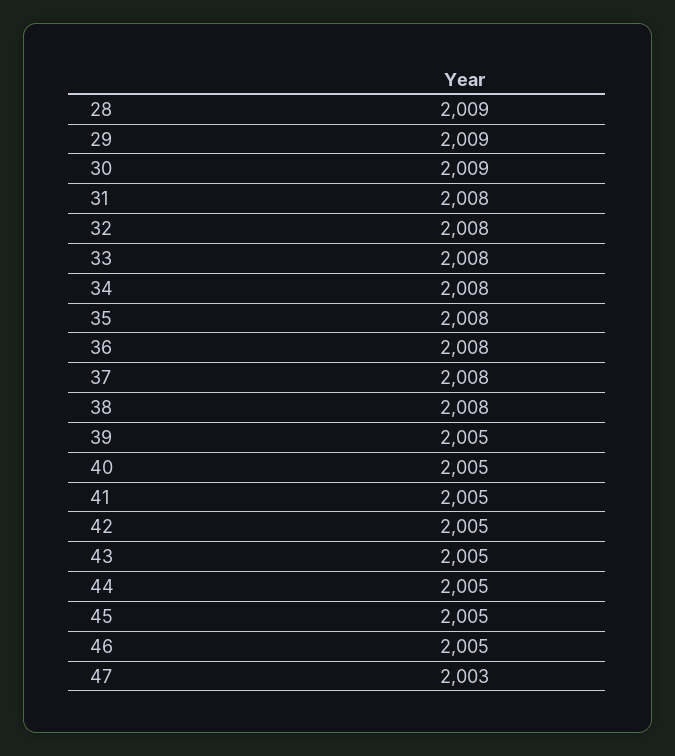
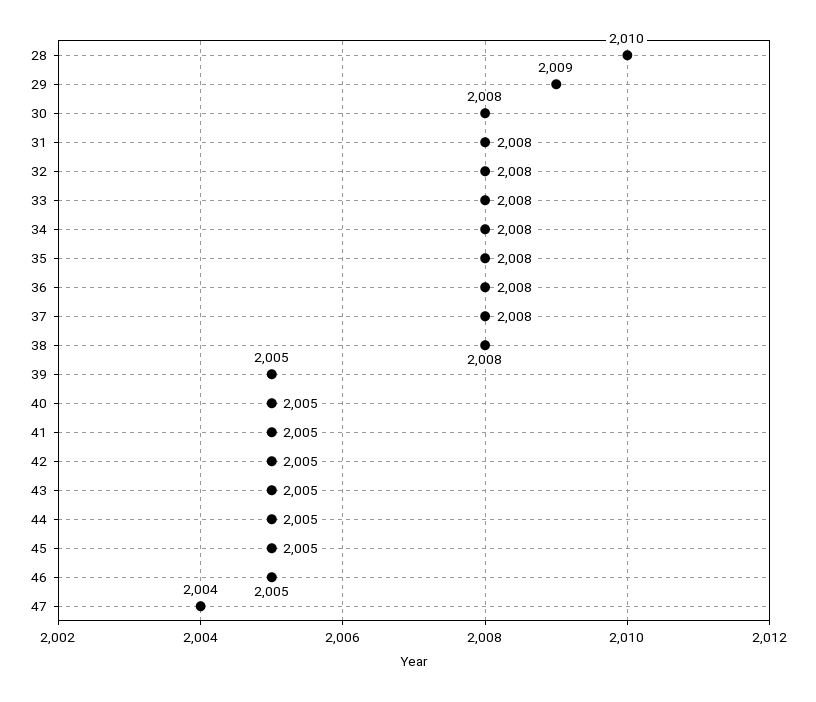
28: 2009 -> 2010
30: 2009 -> 2008
47: 2003 -> 2004

